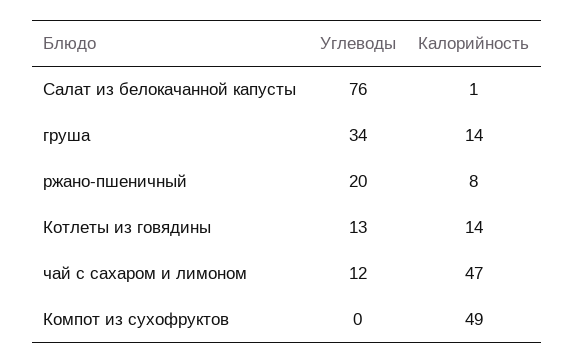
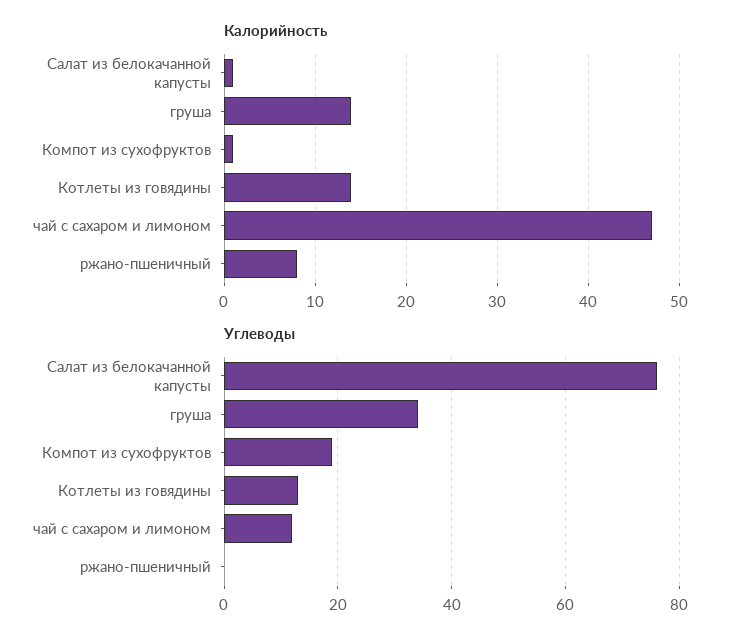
Углеводы, ржано-пшеничный: 20 -> 0
Углеводы, Компот из сухофруктов: 0 -> 20
Калорийность, Компот из сухофруктов: 49 -> 1

